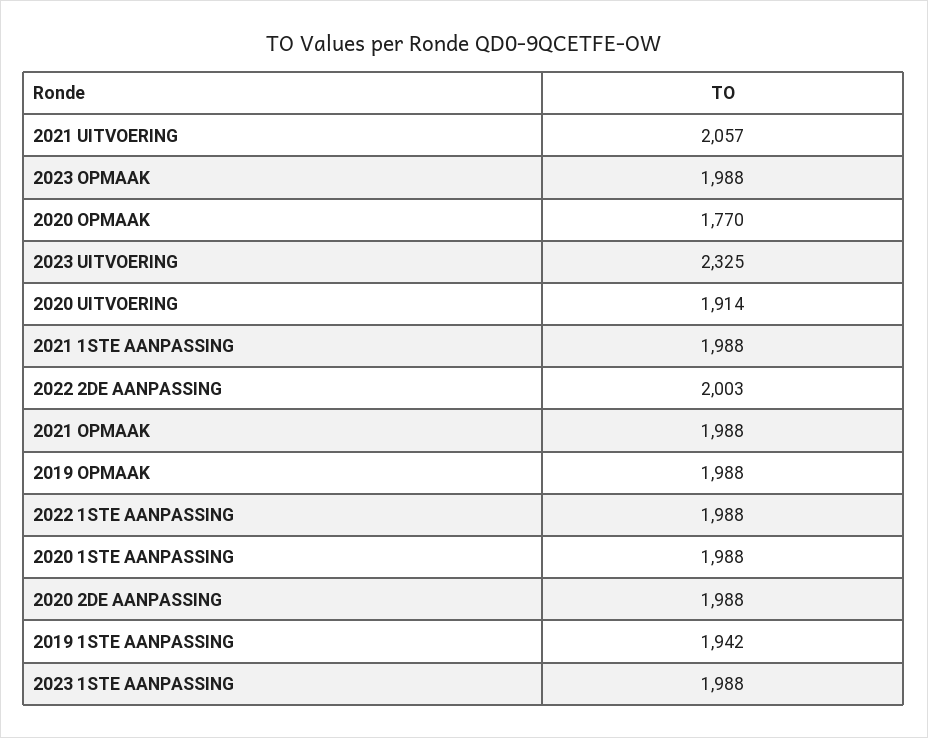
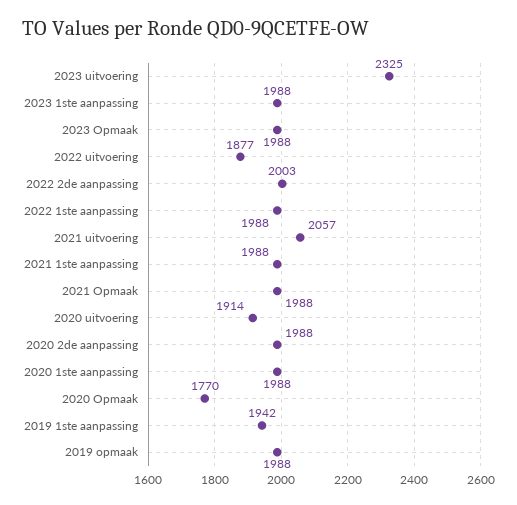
2022 uitvoering: none -> 1877

